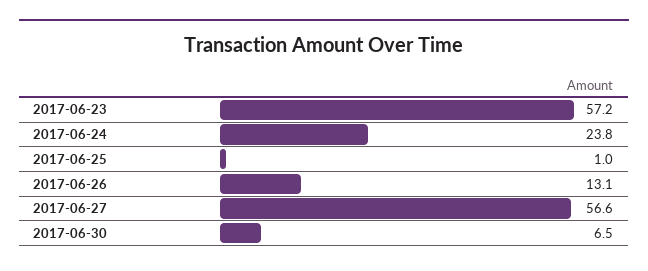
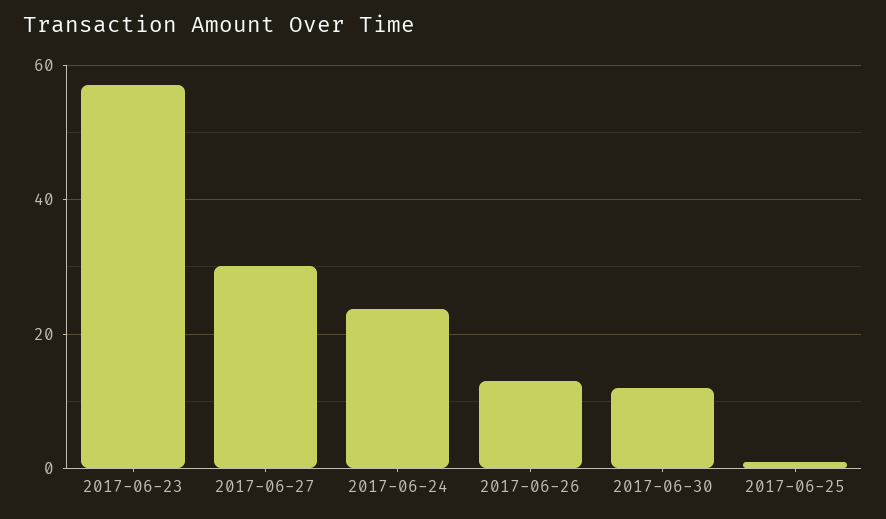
2017-06-27: 56.6 -> 30
2017-06-30: 6.5 -> 12

